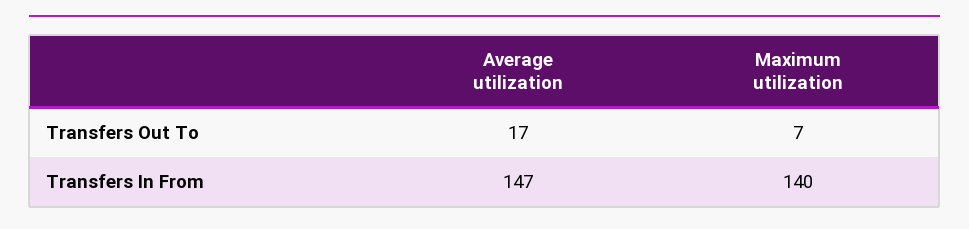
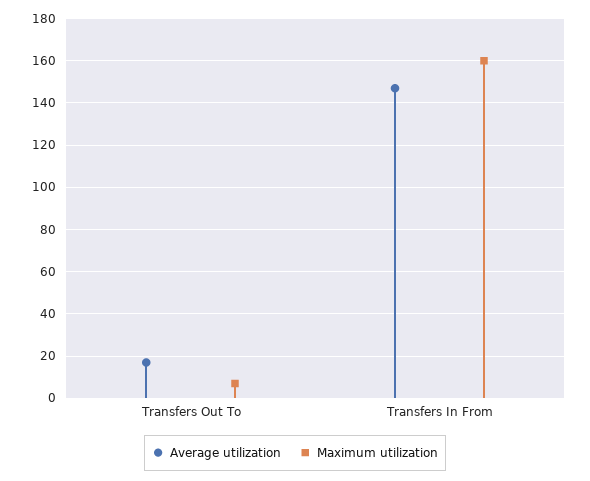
Maximum utilization, Transfers In From: 140 -> 160

